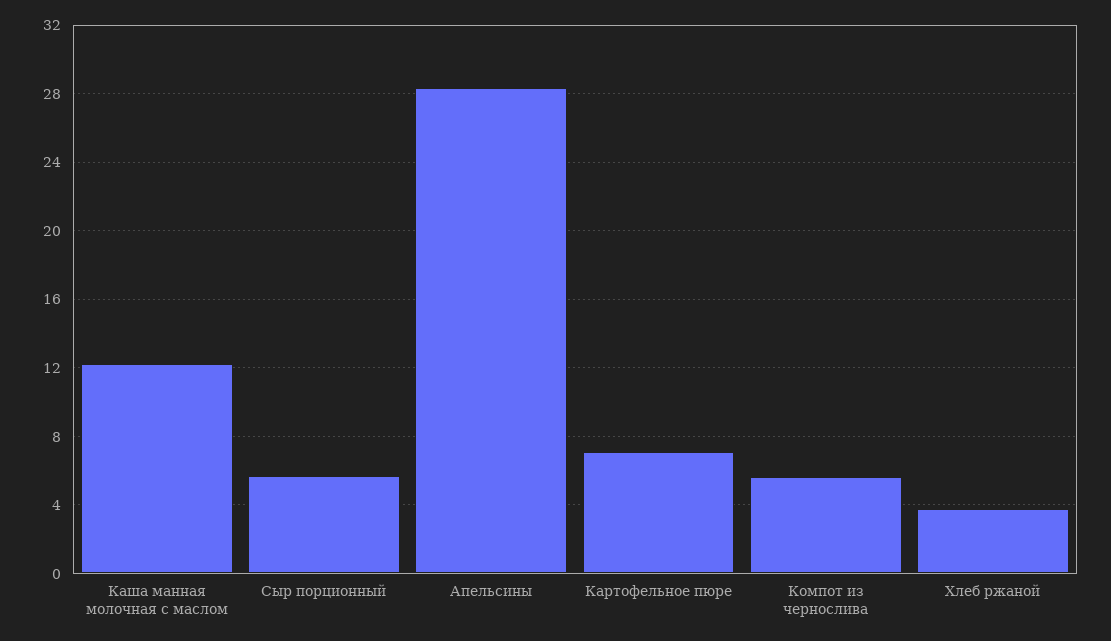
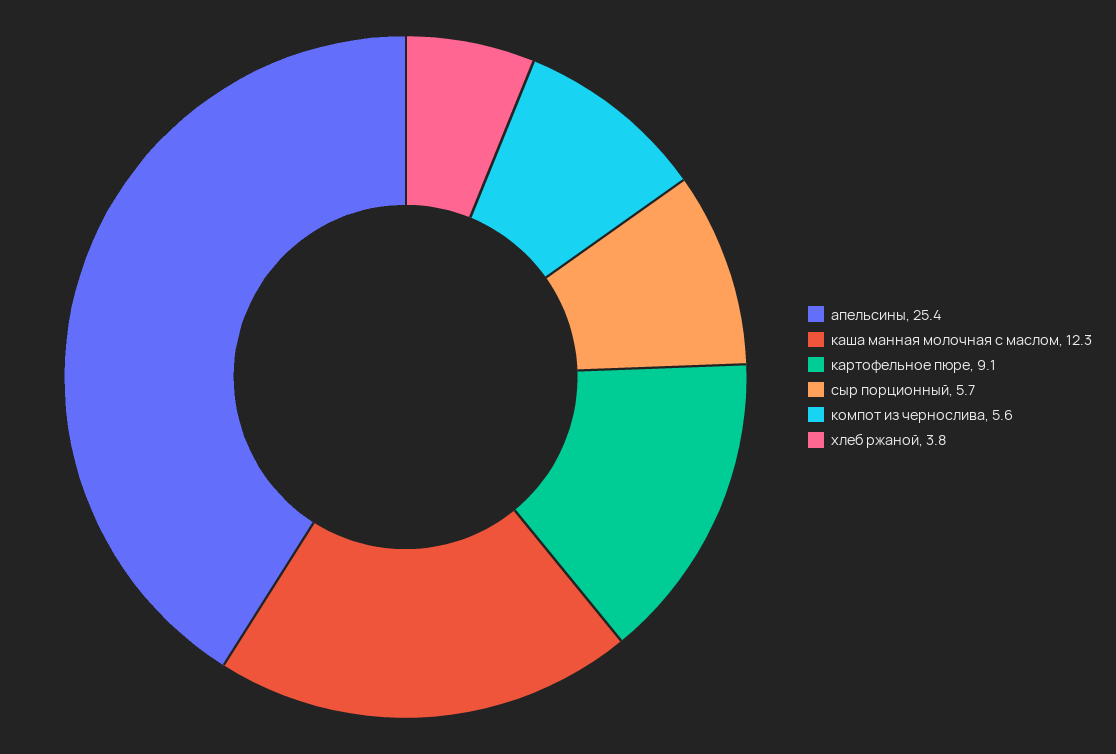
Апельсины: 28.5 -> 25.4
Картофельное пюре: 7 -> 9.1

